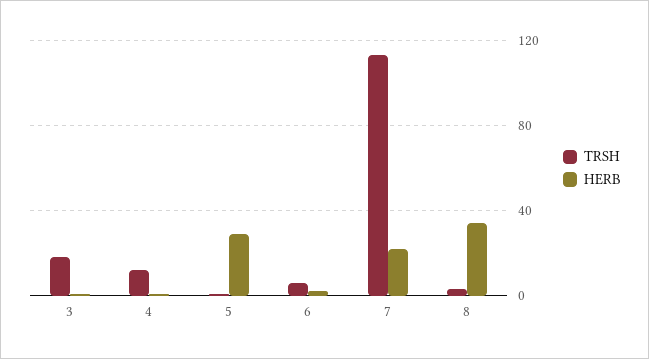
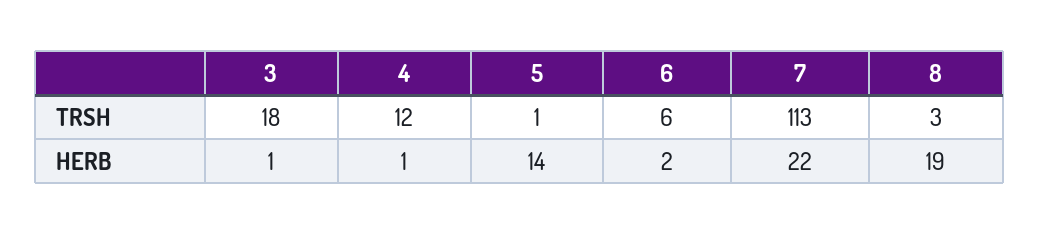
HERB, 5: 30 -> 14
HERB, 8: 35 -> 19

